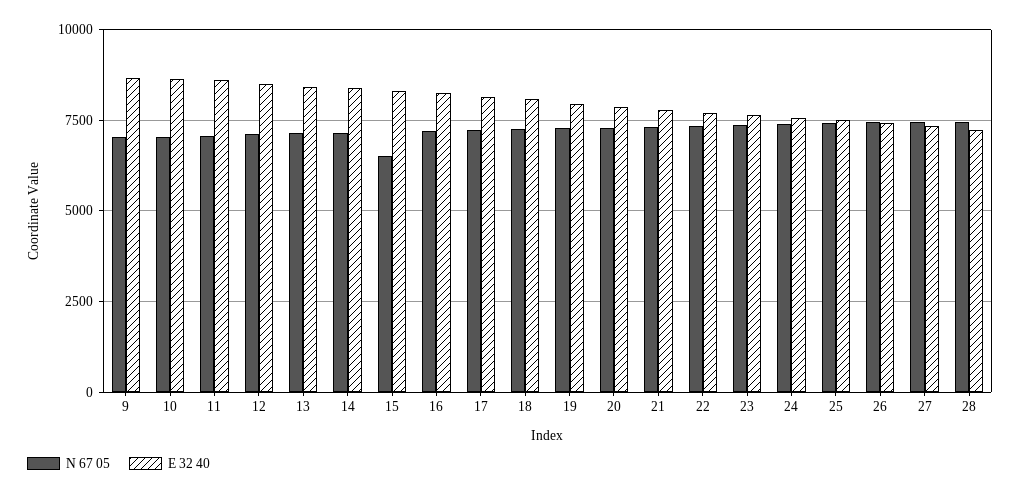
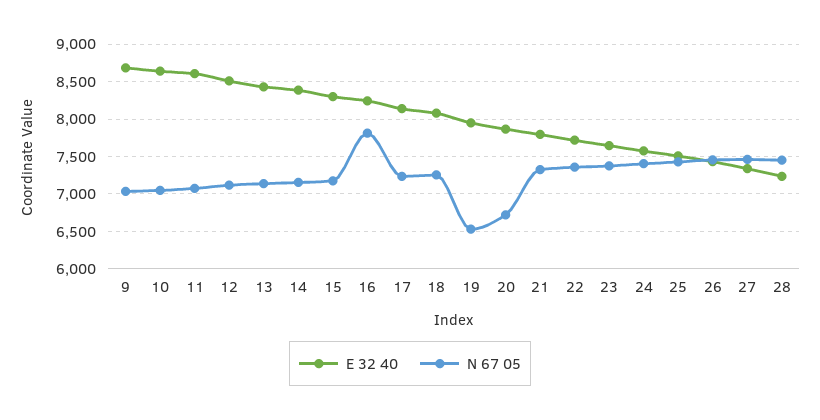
N 67 05, 15: 6500 -> 7200
N 67 05, 16: 7250 -> 7800
N 67 05, 19: 7250 -> 6500
N 67 05, 20: 7250 -> 6700

